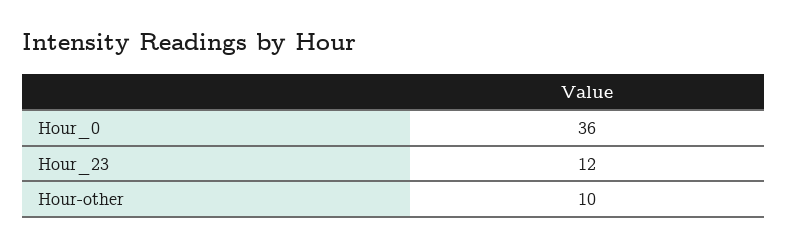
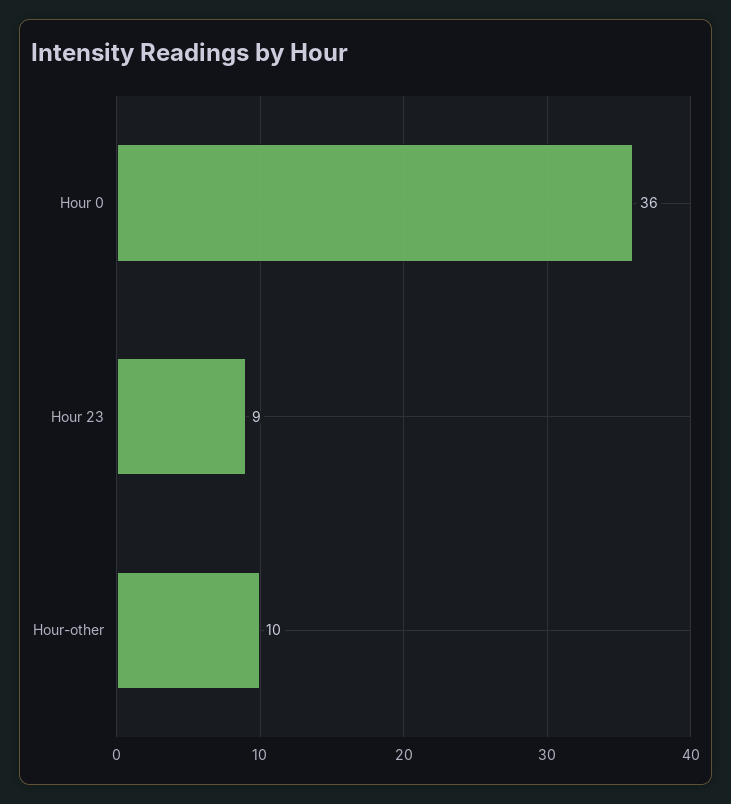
Hour_23: 12 -> 9

